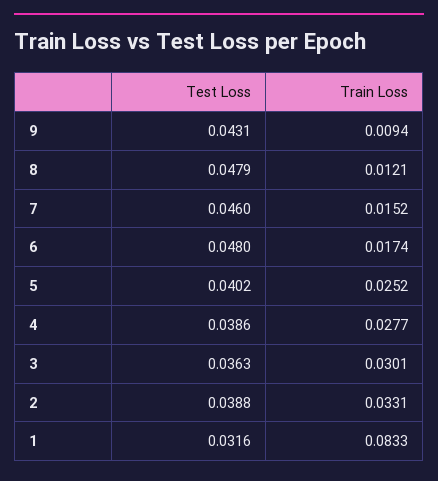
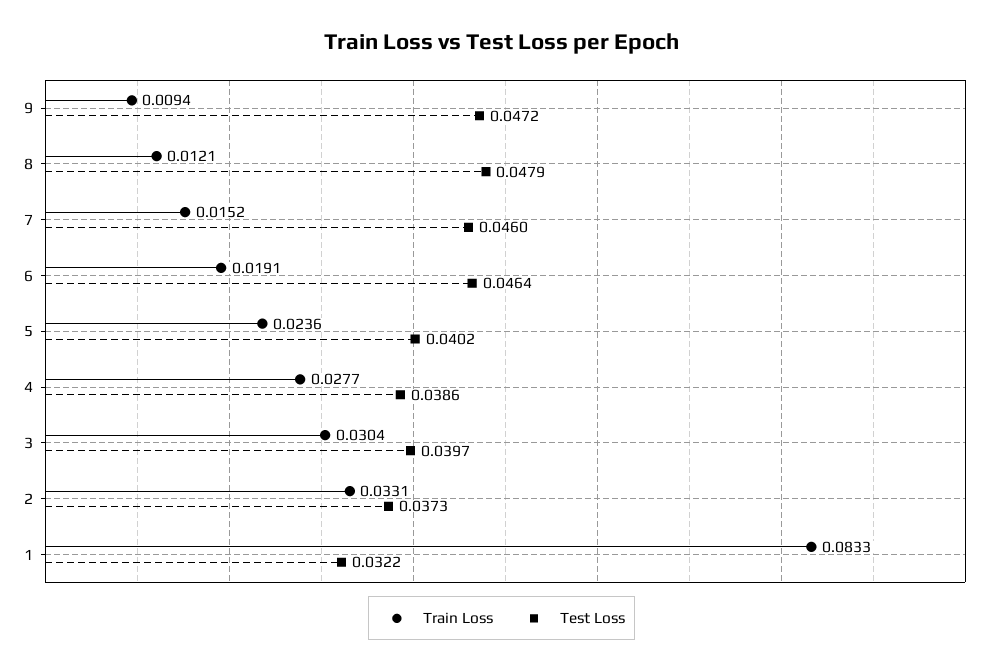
Test Loss, 9: 0.0431 -> 0.0472
Test Loss, 6: 0.048 -> 0.0464
Train Loss, 6: 0.0174 -> 0.0191
Train Loss, 5: 0.0252 -> 0.0236
Test Loss, 3: 0.0363 -> 0.0397
Train Loss, 3: 0.0301 -> 0.0304
Test Loss, 2: 0.0388 -> 0.0373
Test Loss, 1: 0.0316 -> 0.0322

